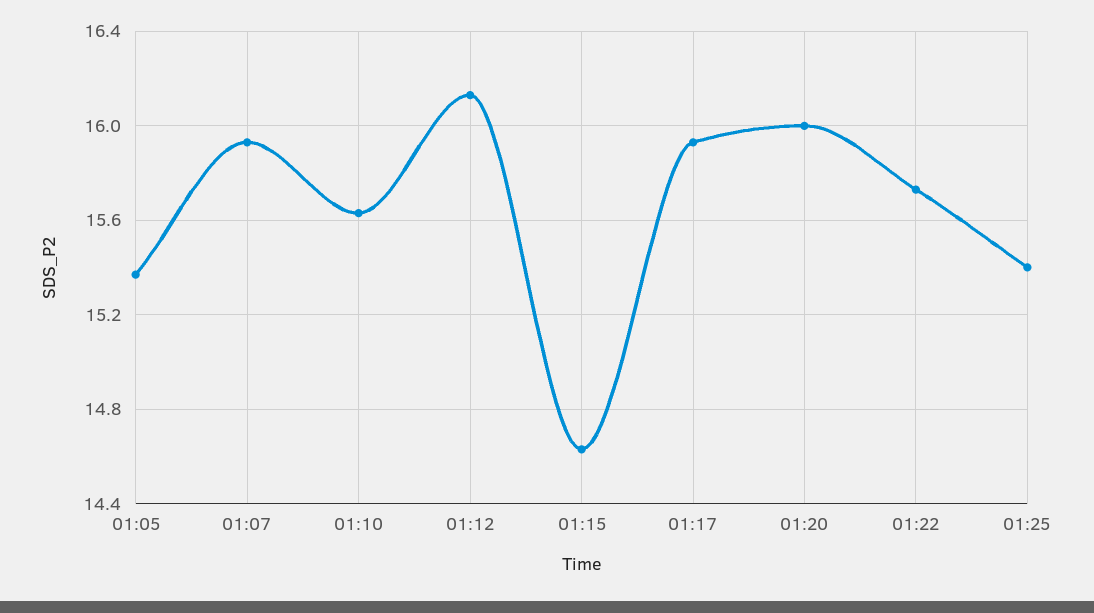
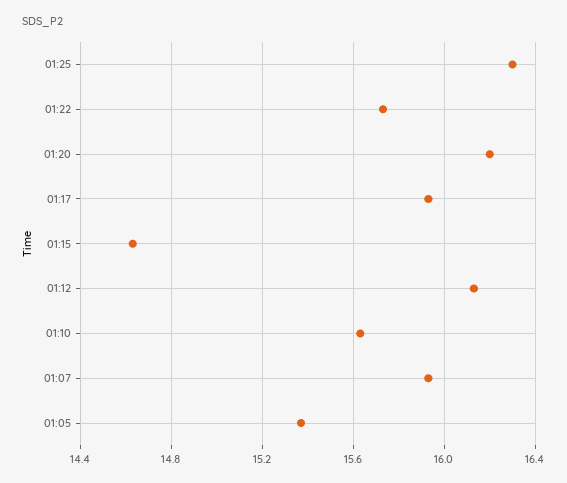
01:20: 16 -> 16.2
01:25: 15.4 -> 16.3

